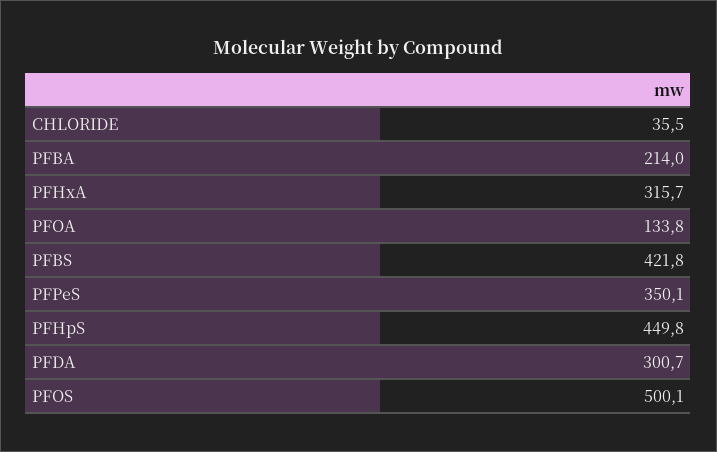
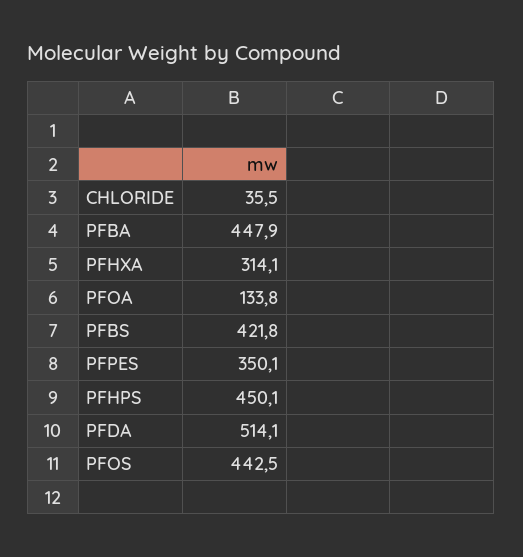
PFBA: 214 -> 447.9
PFHxA: 315.7 -> 314.1
PFHpS: 449.8 -> 450.1
PFDA: 300.7 -> 514.1
PFOS: 500.1 -> 442.5

